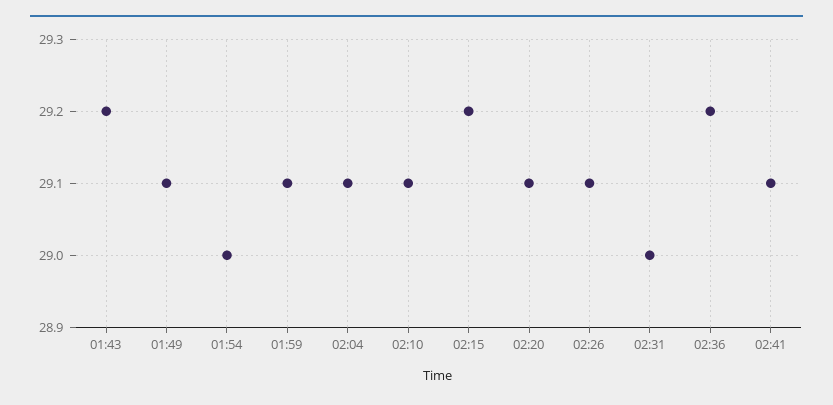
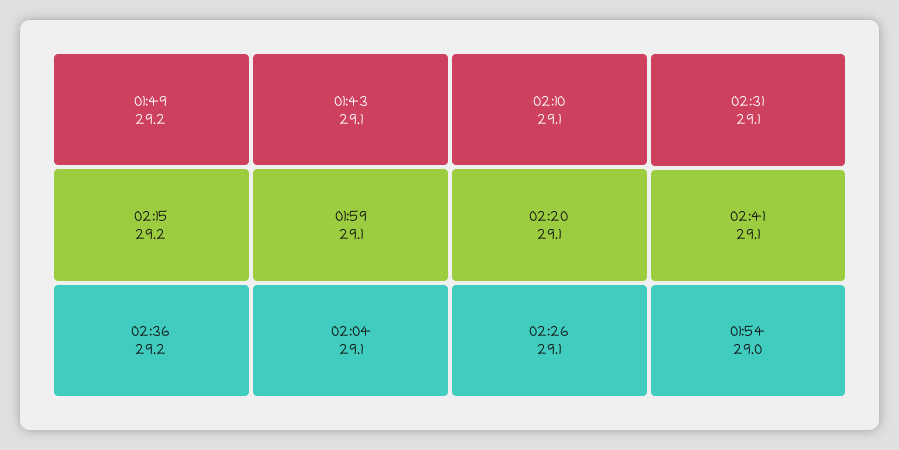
01:43: 29.2 -> 29.1
01:49: 29.1 -> 29.2
02:31: 29 -> 29.1

